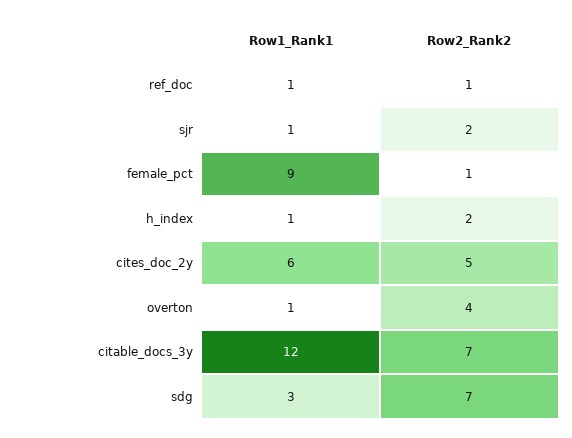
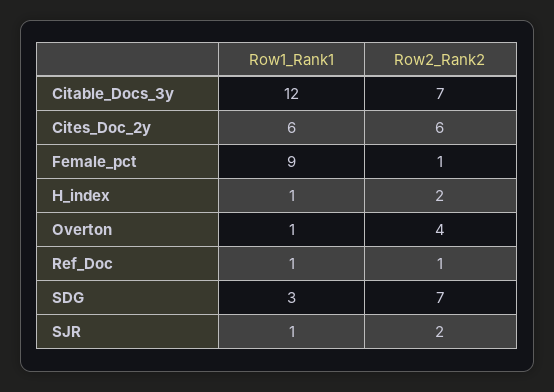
Row2_Rank2, cites_doc_2y: 5 -> 6

